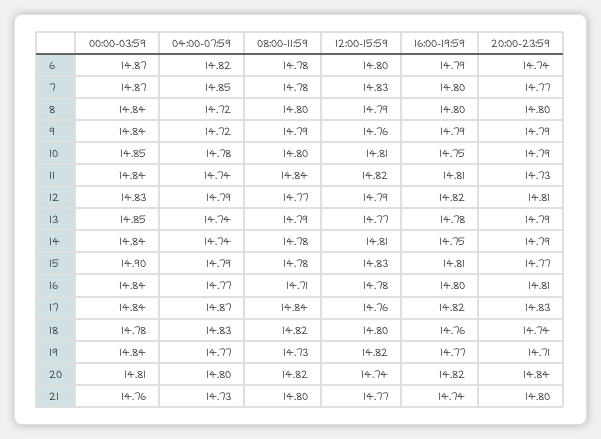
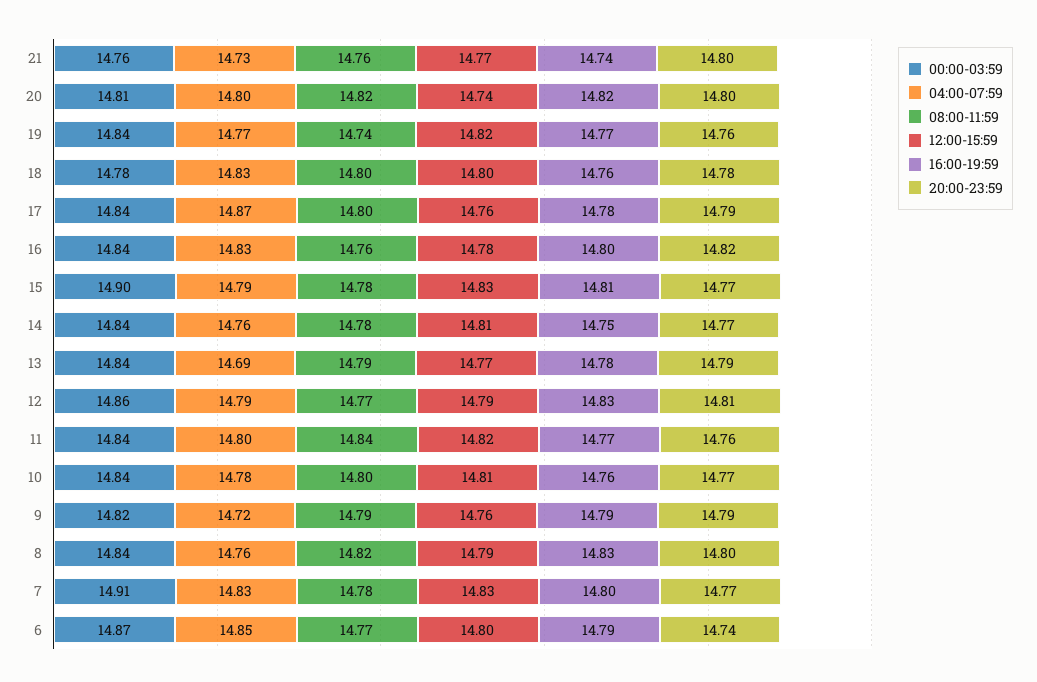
04:00-07:59, 6: 14.82 -> 14.85
08:00-11:59, 6: 14.78 -> 14.77
00:00-03:59, 7: 14.87 -> 14.91
04:00-07:59, 7: 14.85 -> 14.83
04:00-07:59, 8: 14.72 -> 14.76
08:00-11:59, 8: 14.8 -> 14.82
16:00-19:59, 8: 14.8 -> 14.83
00:00-03:59, 9: 14.84 -> 14.82
00:00-03:59, 10: 14.85 -> 14.84
16:00-19:59, 10: 14.75 -> 14.76
20:00-23:59, 10: 14.79 -> 14.77
04:00-07:59, 11: 14.74 -> 14.8
16:00-19:59, 11: 14.81 -> 14.77
20:00-23:59, 11: 14.73 -> 14.76
00:00-03:59, 12: 14.83 -> 14.86
16:00-19:59, 12: 14.82 -> 14.83
00:00-03:59, 13: 14.85 -> 14.84
04:00-07:59, 13: 14.74 -> 14.69
04:00-07:59, 14: 14.74 -> 14.76
20:00-23:59, 14: 14.79 -> 14.77
04:00-07:59, 16: 14.77 -> 14.83
08:00-11:59, 16: 14.71 -> 14.76
20:00-23:59, 16: 14.81 -> 14.82
08:00-11:59, 17: 14.84 -> 14.8
16:00-19:59, 17: 14.82 -> 14.78
20:00-23:59, 17: 14.83 -> 14.79
08:00-11:59, 18: 14.82 -> 14.8
20:00-23:59, 18: 14.74 -> 14.78
08:00-11:59, 19: 14.73 -> 14.74
20:00-23:59, 19: 14.71 -> 14.76
20:00-23:59, 20: 14.84 -> 14.8
08:00-11:59, 21: 14.8 -> 14.76

